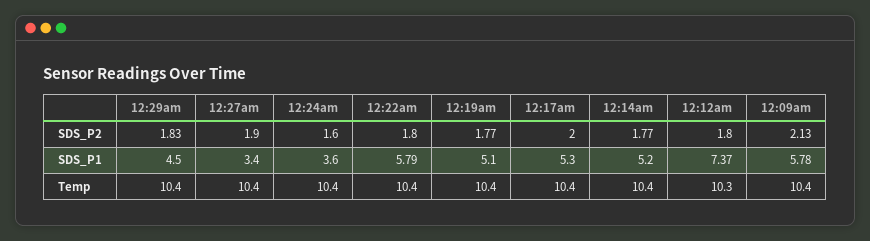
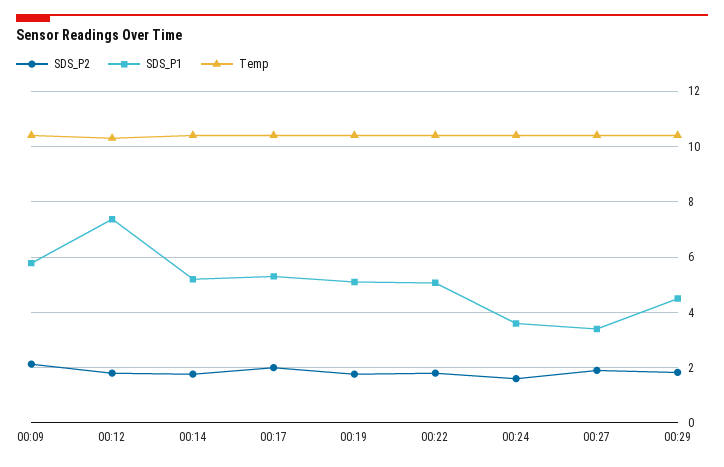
SDS_P1, 12:22am: 5.79 -> 5

